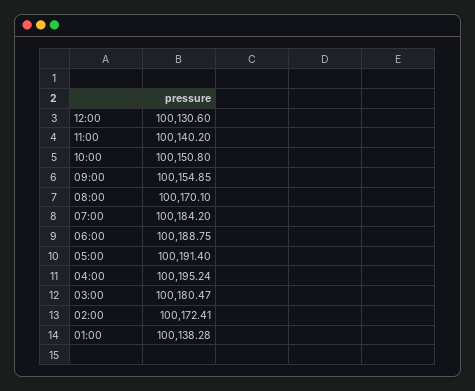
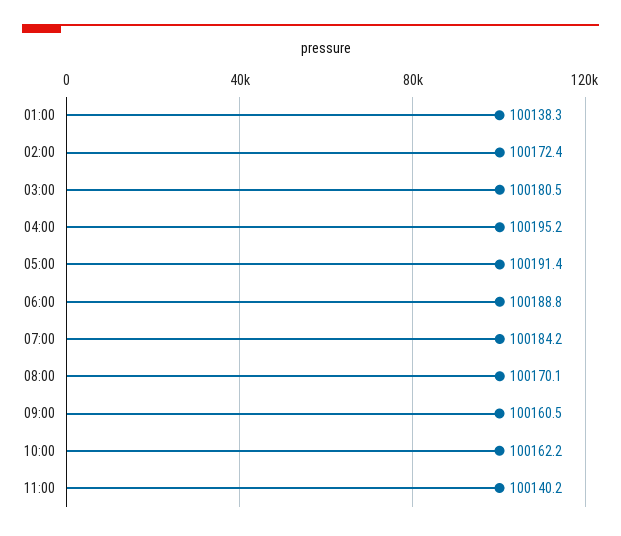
12:00: 100130.6 -> none
10:00: 100150.8 -> 100162.2
09:00: 100154.85 -> 100160.5

